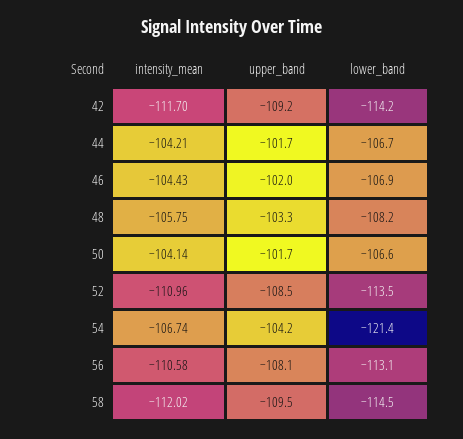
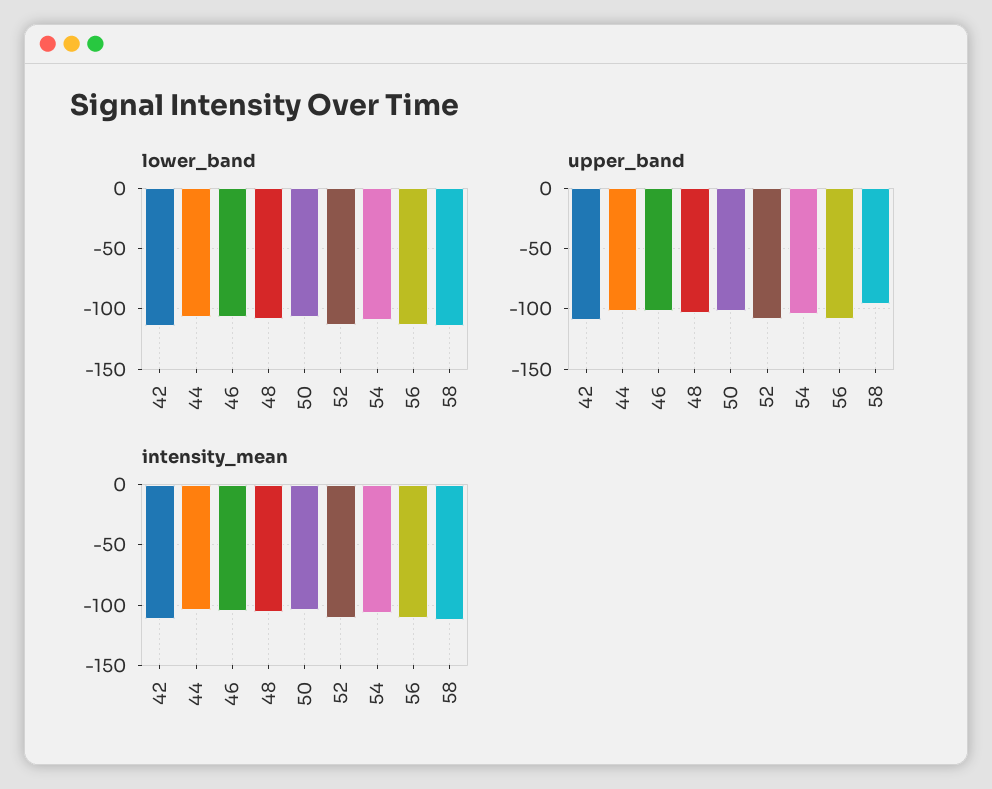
lower_band, 54: -121.4 -> -110
upper_band, 58: -109.5 -> -95

